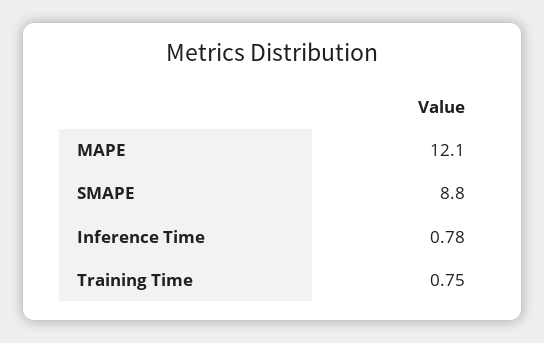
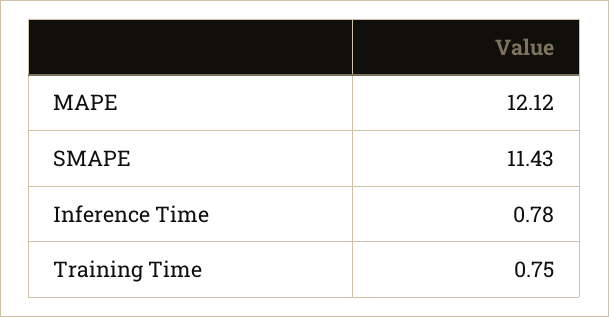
MAPE: 12.1 -> 12.12
SMAPE: 8.8 -> 11.43

